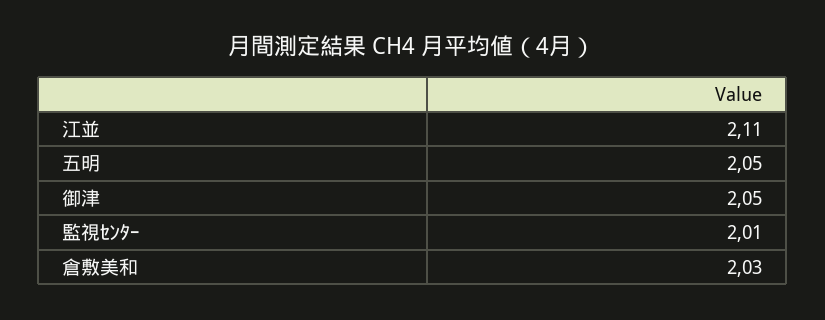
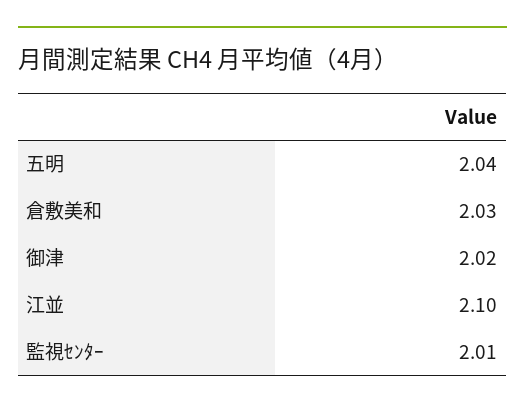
江並: 2.11 -> 2.1
五明: 2.05 -> 2.04
御津: 2.05 -> 2.02

